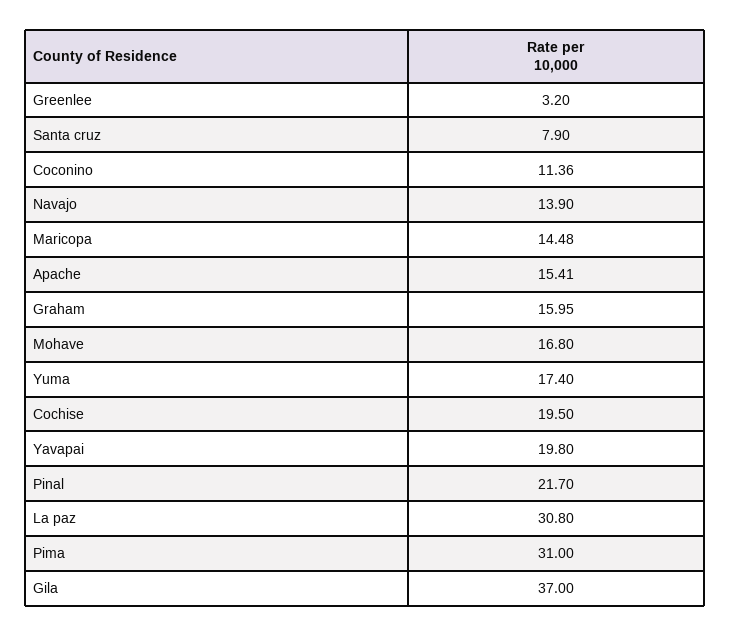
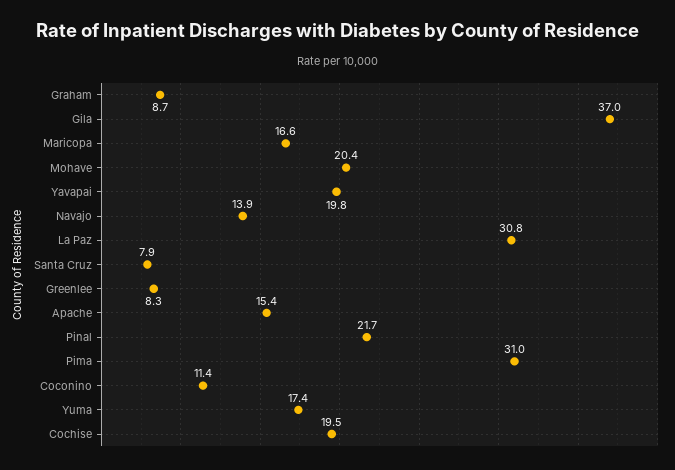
Greenlee: 3.2 -> 8.3
Maricopa: 14.48 -> 16.6
Graham: 15.95 -> 8.7
Mohave: 16.8 -> 20.4

